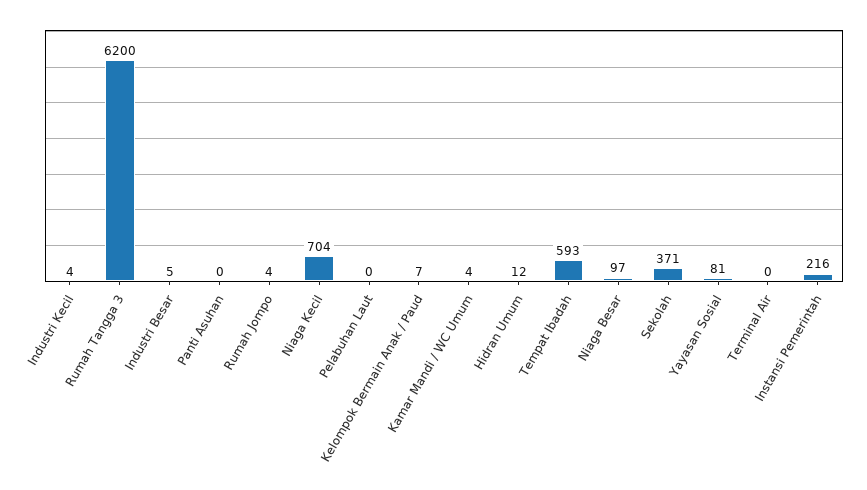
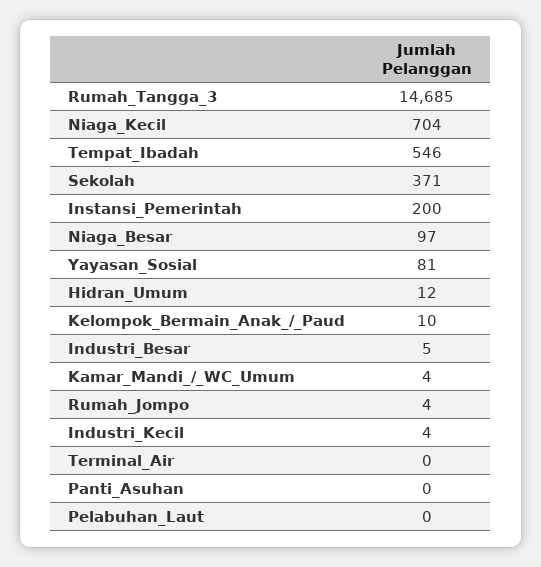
Rumah Tangga 3: 6200 -> 14685
Kelompok Bermain Anak / Paud: 7 -> 10
Tempat Ibadah: 593 -> 546
Instansi Pemerintah: 216 -> 200

